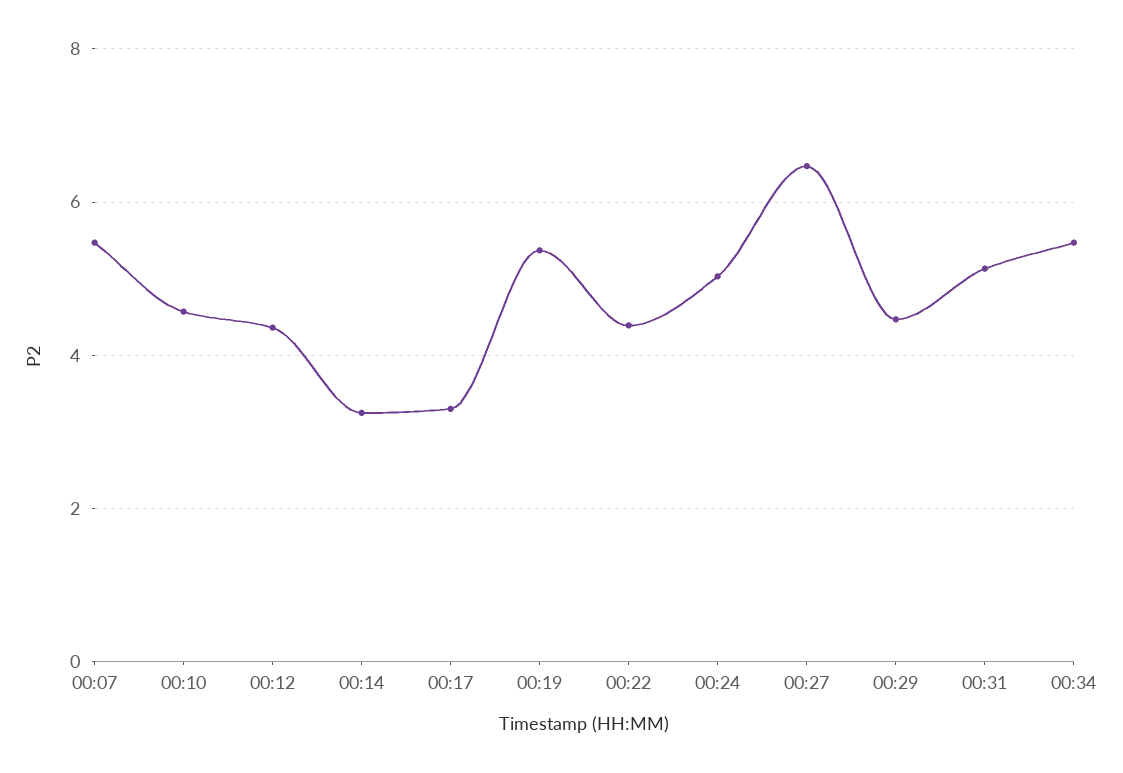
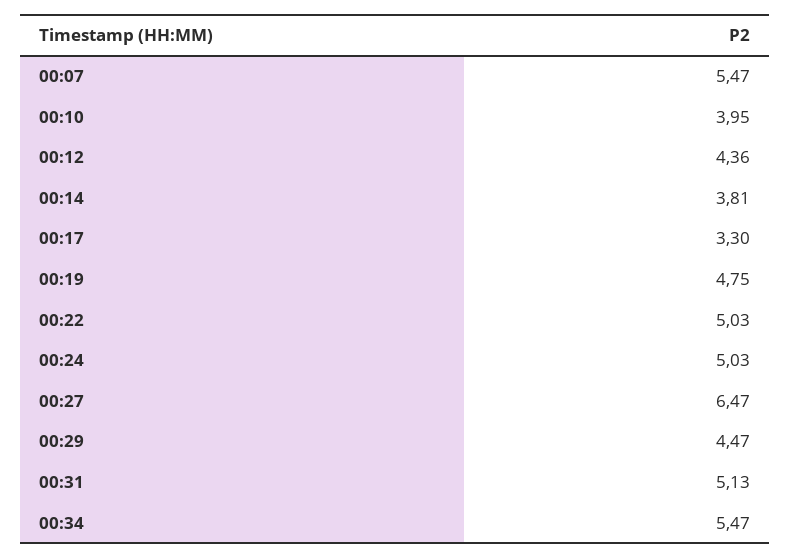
00:10: 4.6 -> 3.95
00:14: 3.2 -> 3.81
00:19: 5.4 -> 4.75
00:22: 4.4 -> 5.03

